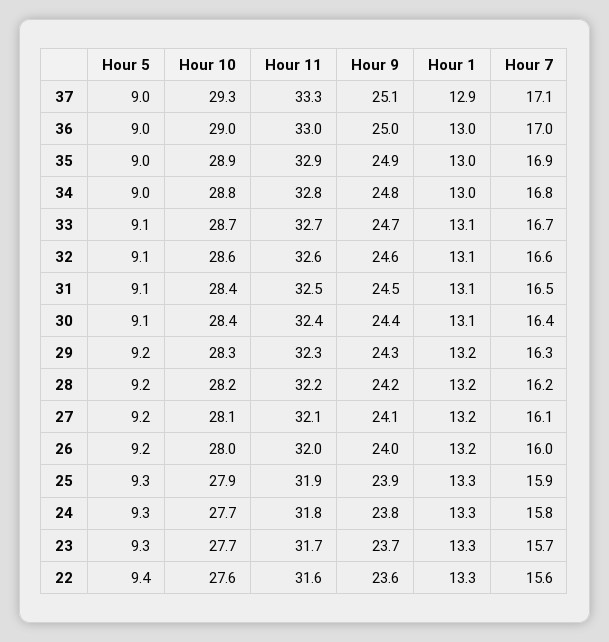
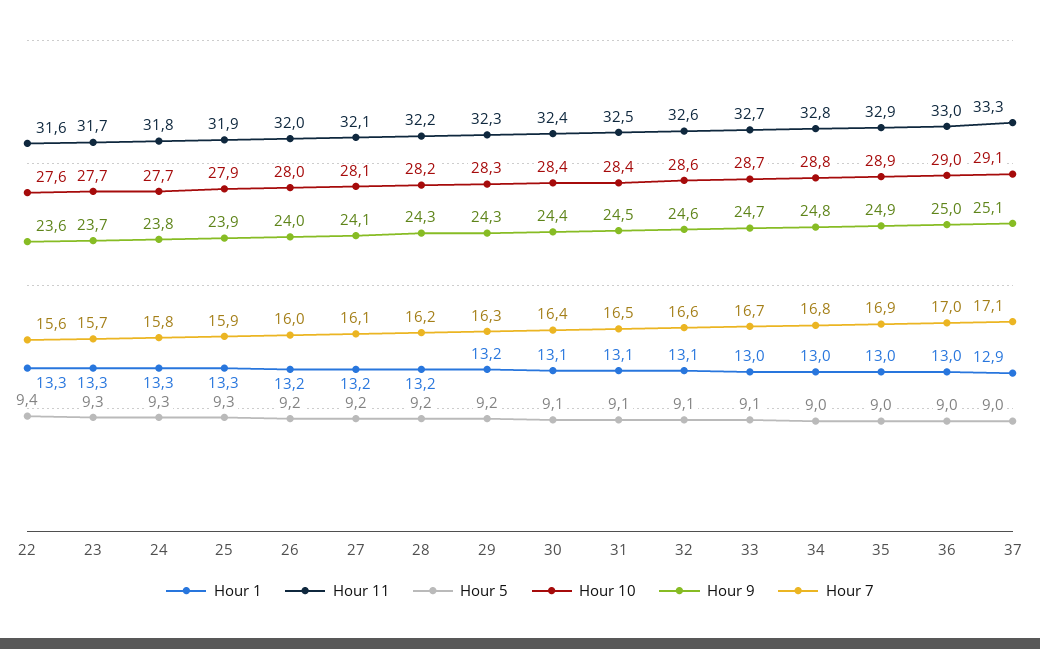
Hour 10, 37: 29.3 -> 29.1
Hour 1, 33: 13.1 -> 13
Hour 9, 28: 24.2 -> 24.3

